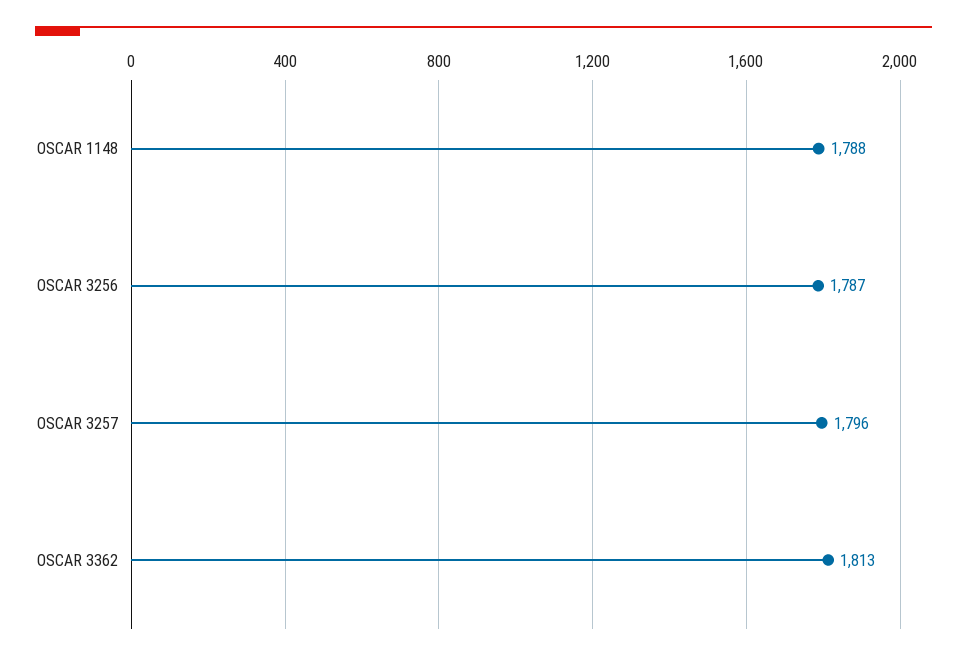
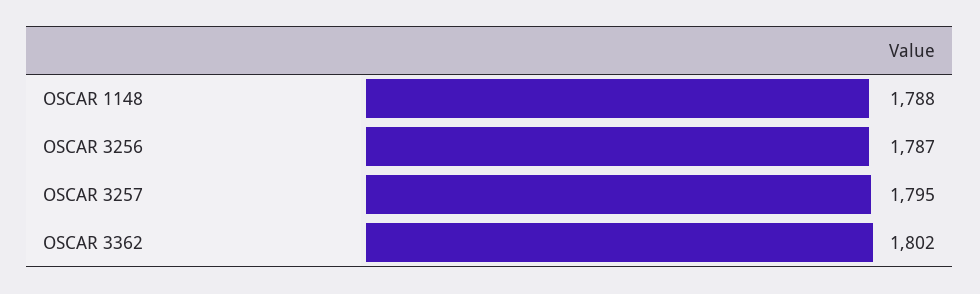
OSCAR 3257: 1796 -> 1795
OSCAR 3362: 1813 -> 1802

